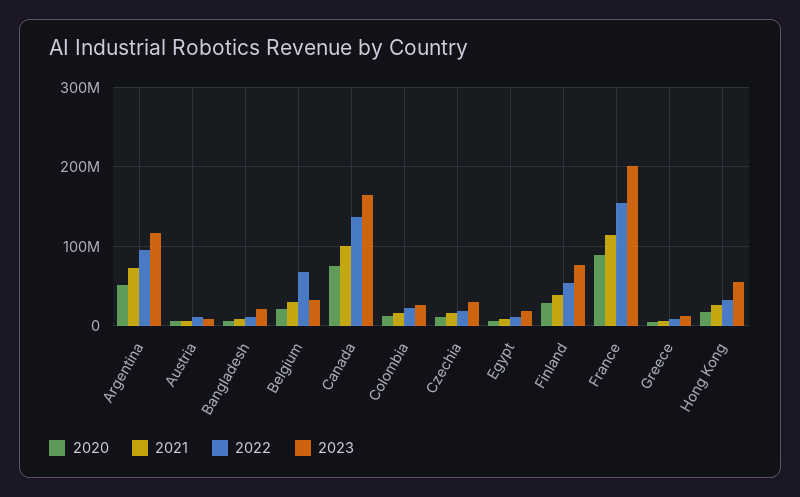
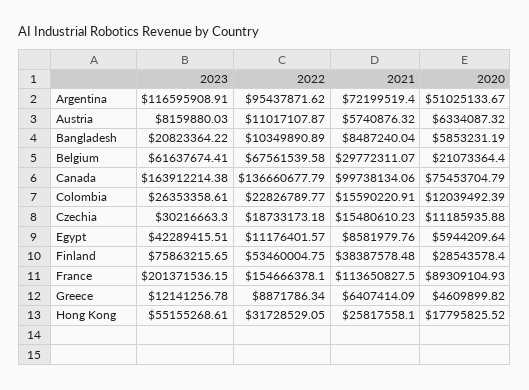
2023, Belgium: 30000000 -> 61637674.41
2023, Egypt: 20000000 -> 42289415.51

